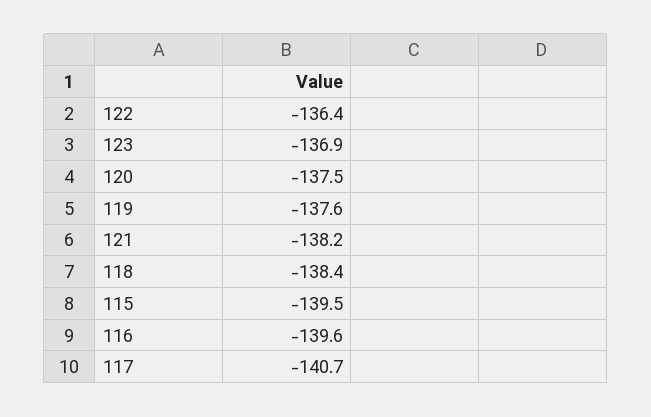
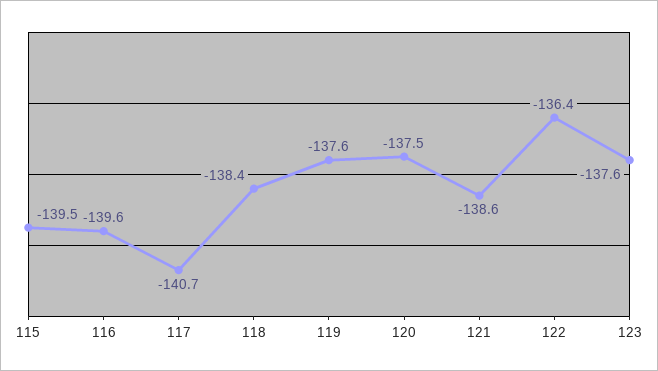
123: -136.9 -> -137.6
121: -138.2 -> -138.6

